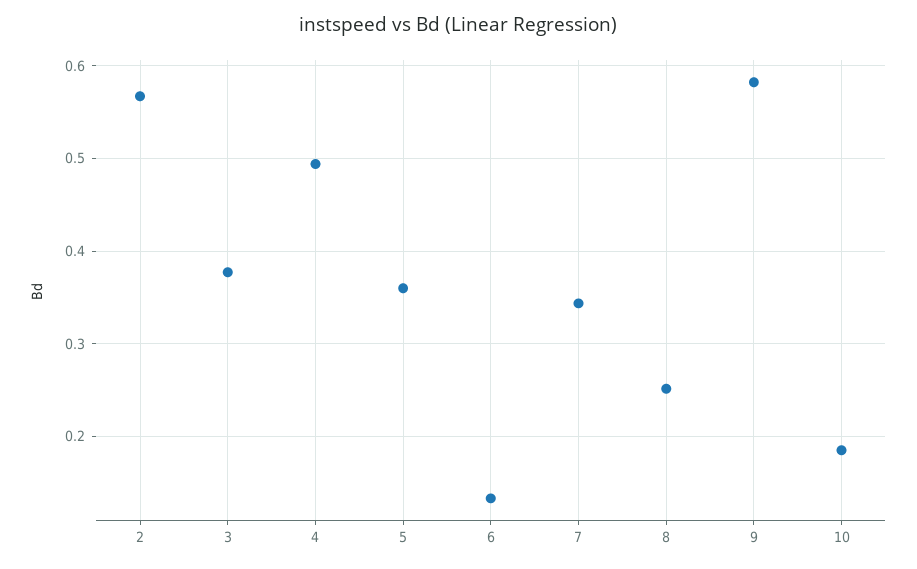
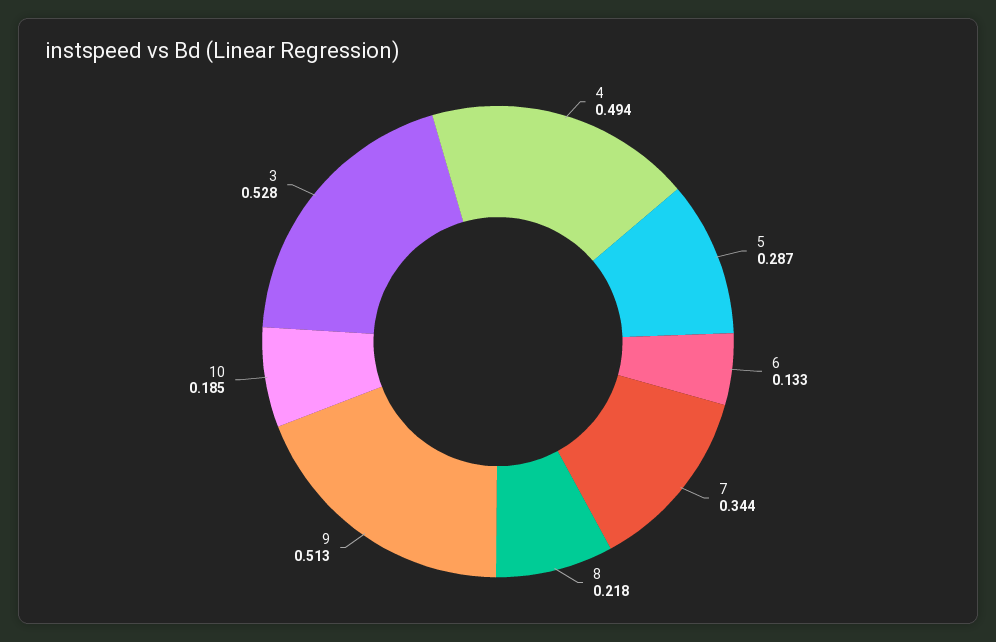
2: 0.57 -> none
3: 0.38 -> 0.528
5: 0.36 -> 0.287
8: 0.25 -> 0.218
9: 0.58 -> 0.513

